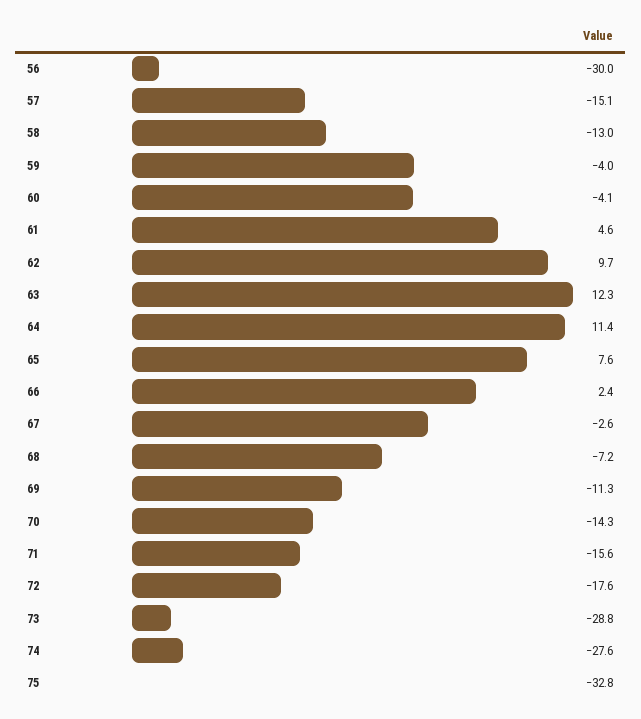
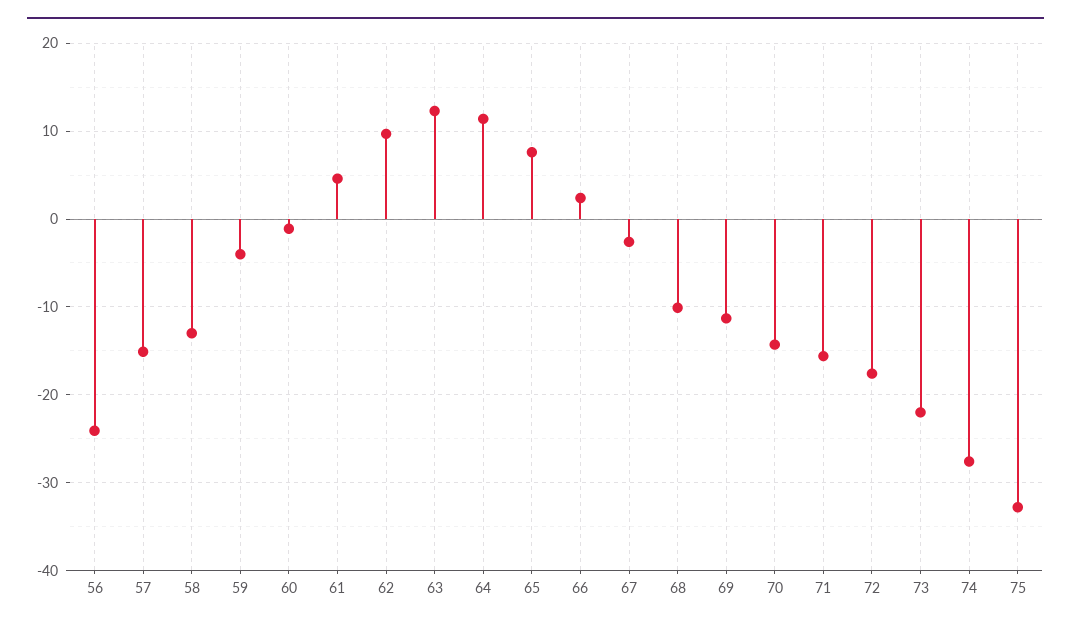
56: -30 -> -24
60: -4.1 -> -1
68: -7.2 -> -10
73: -28.8 -> -22

